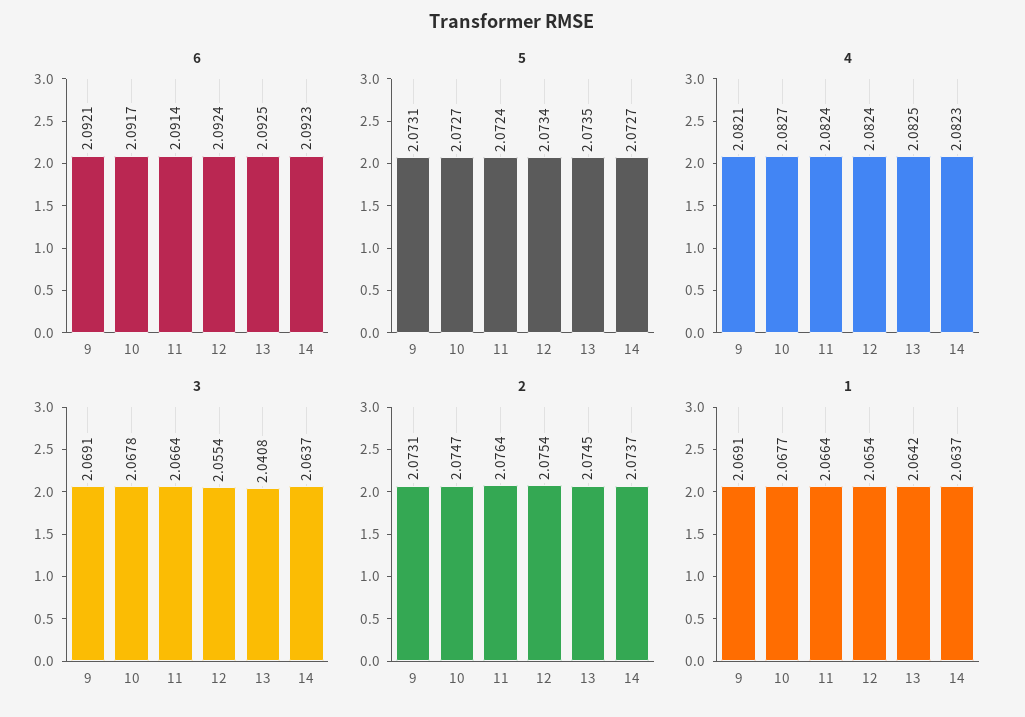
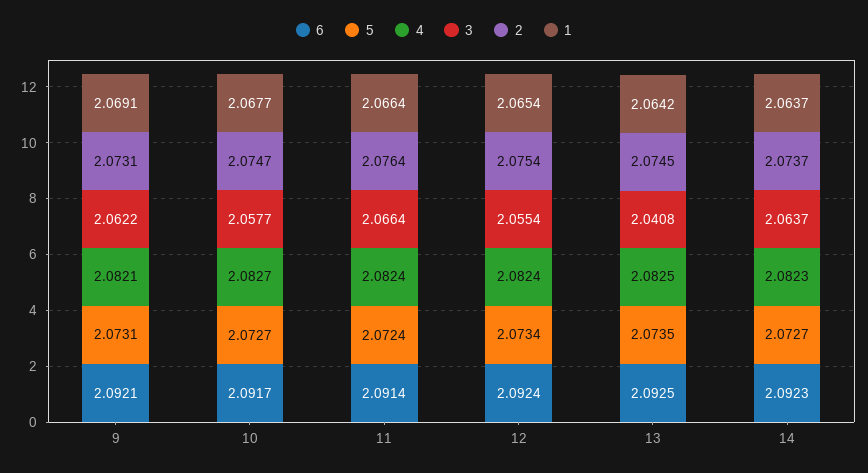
3, 9: 2.0691 -> 2.0622
3, 10: 2.0678 -> 2.0577

